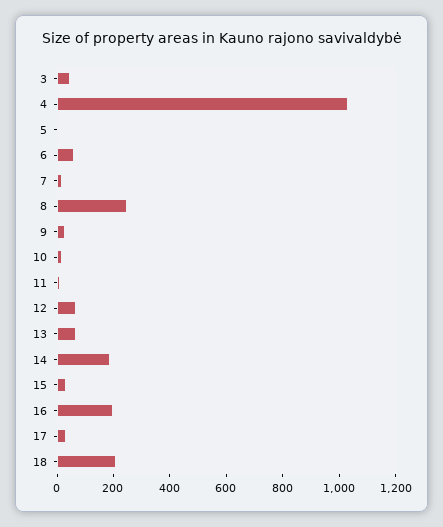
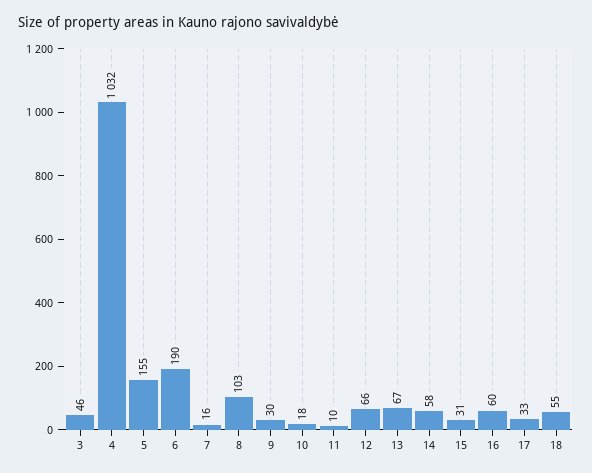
5: 0 -> 155
6: 50 -> 190
8: 250 -> 103
14: 200 -> 58
16: 200 -> 60
18: 200 -> 55

